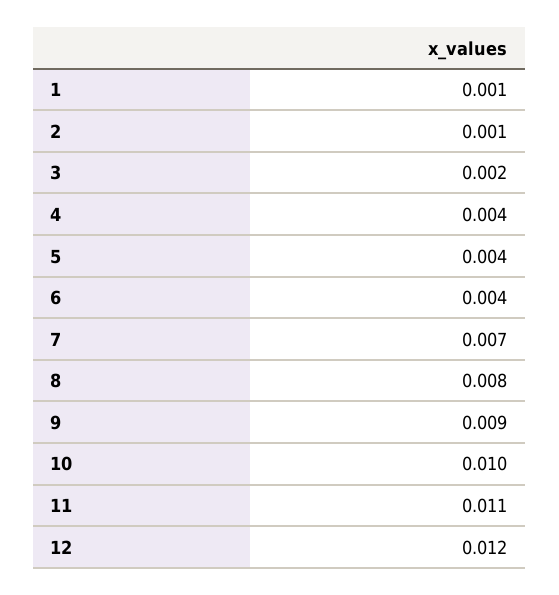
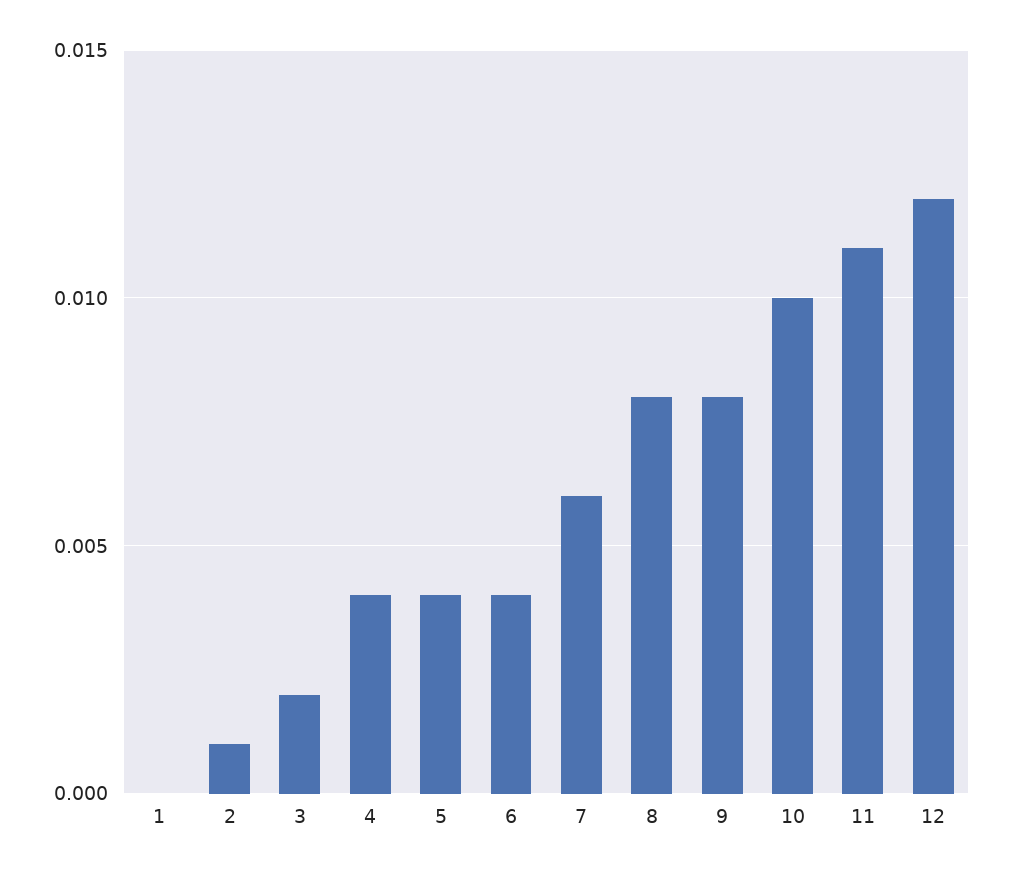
1: 0.001 -> 0
7: 0.007 -> 0.006
9: 0.009 -> 0.008

